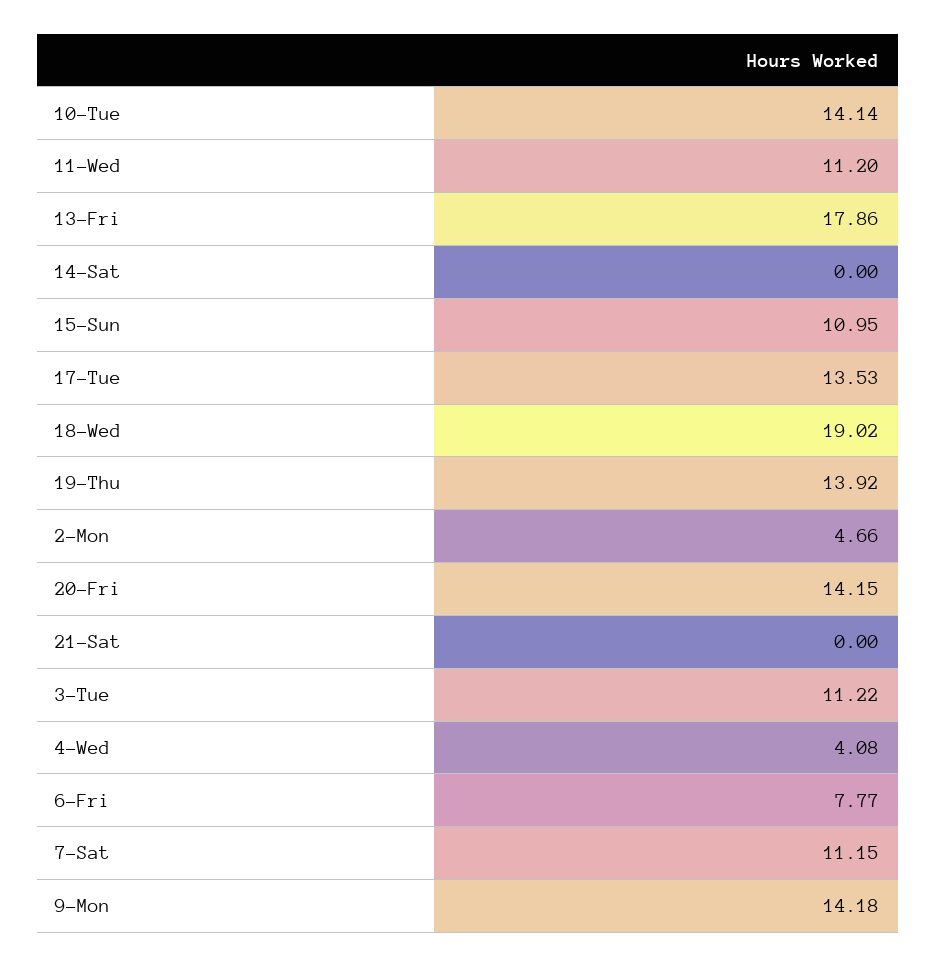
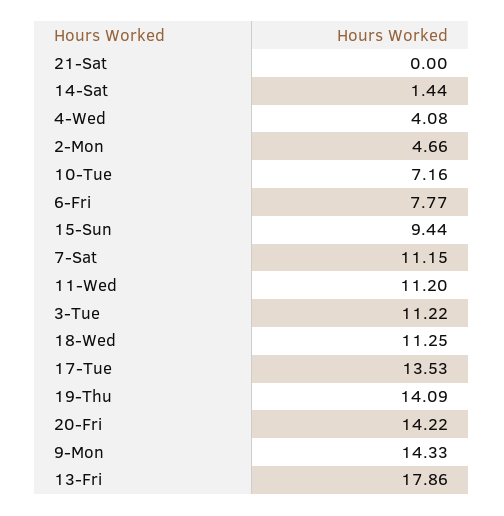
10-Tue: 14.14 -> 7.16
14-Sat: 0 -> 1.44
15-Sun: 10.95 -> 9.44
18-Wed: 19.02 -> 11.25
19-Thu: 13.92 -> 14.09
20-Fri: 14.15 -> 14.22
9-Mon: 14.18 -> 14.33

